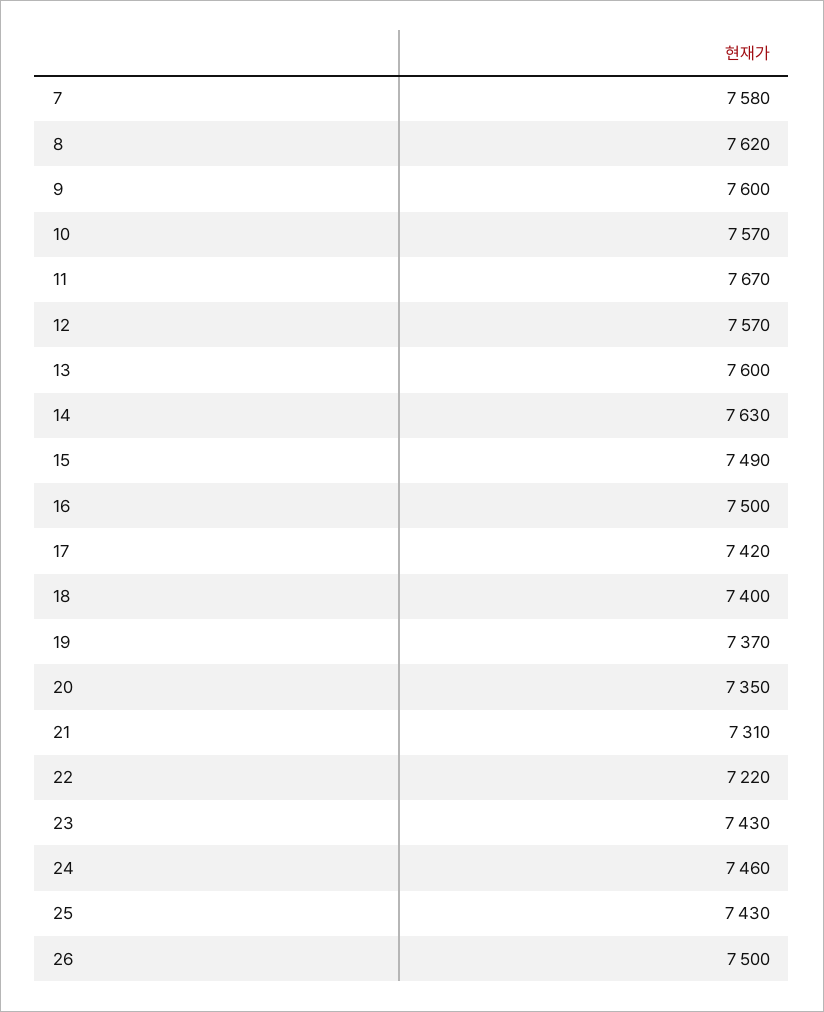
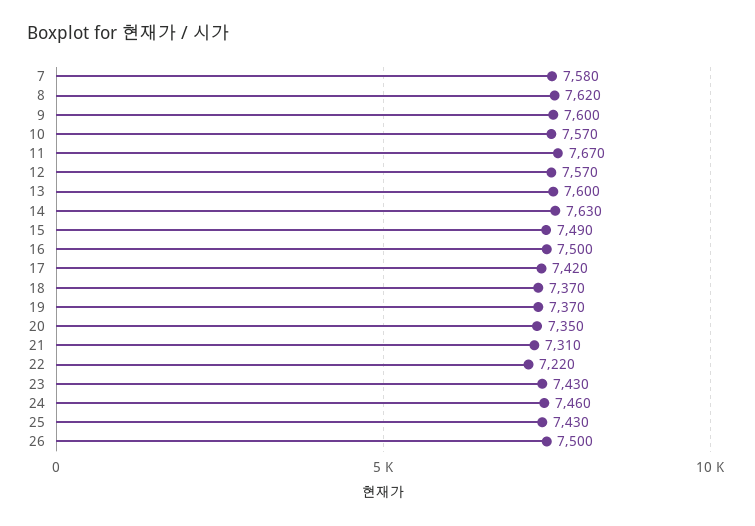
18: 7400 -> 7370

